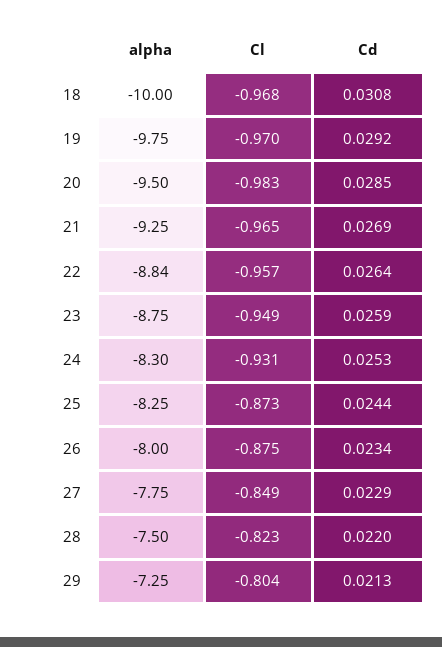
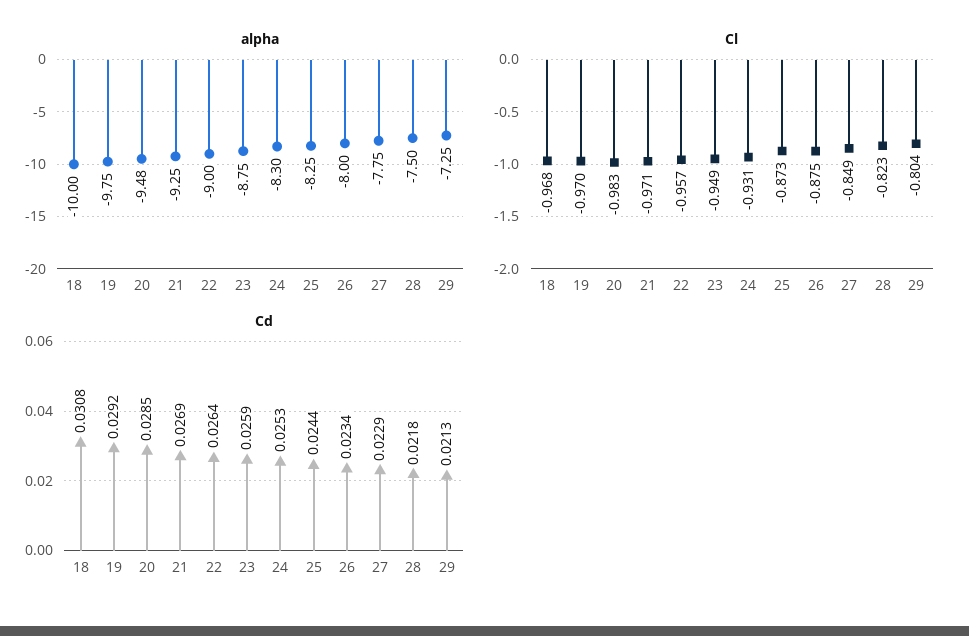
alpha, 20: -9.5 -> -9.48
Cl, 21: -0.965 -> -0.971
alpha, 22: -8.84 -> -9
Cd, 28: 0.022 -> 0.0218

